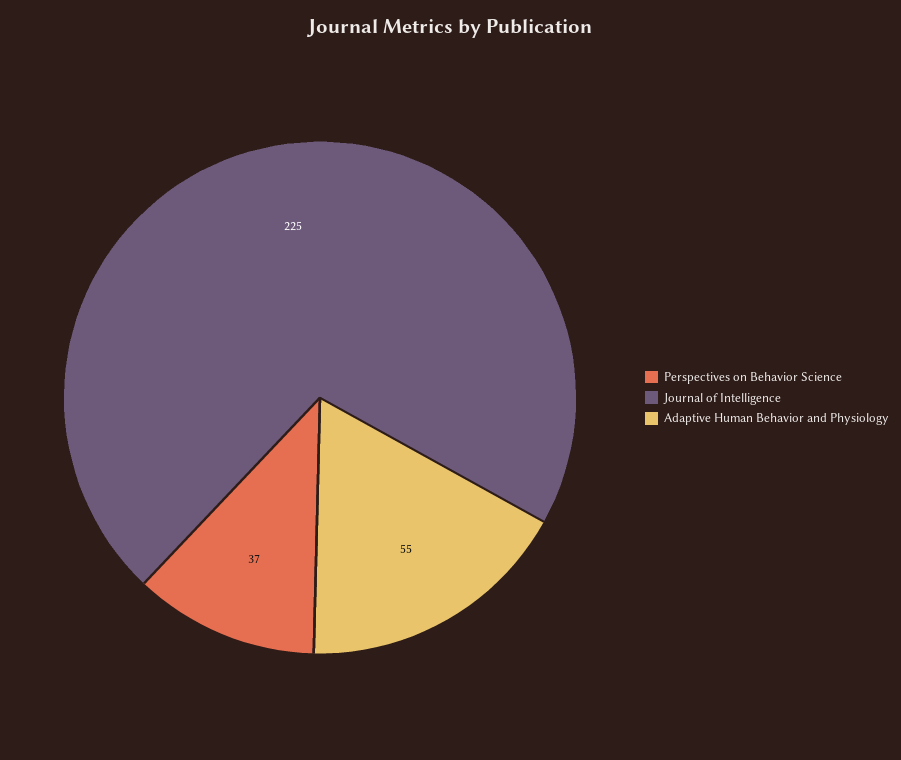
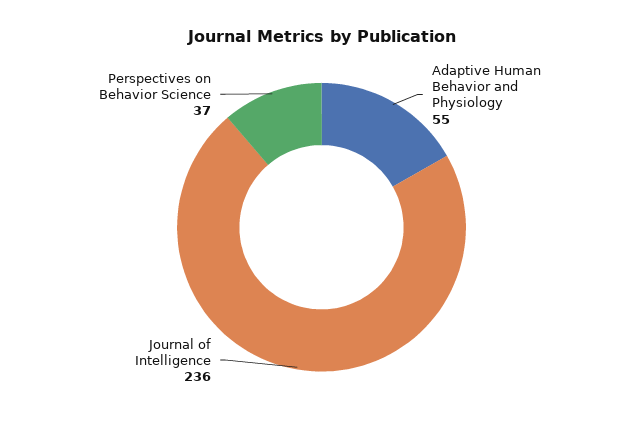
Journal of Intelligence: 225 -> 236

